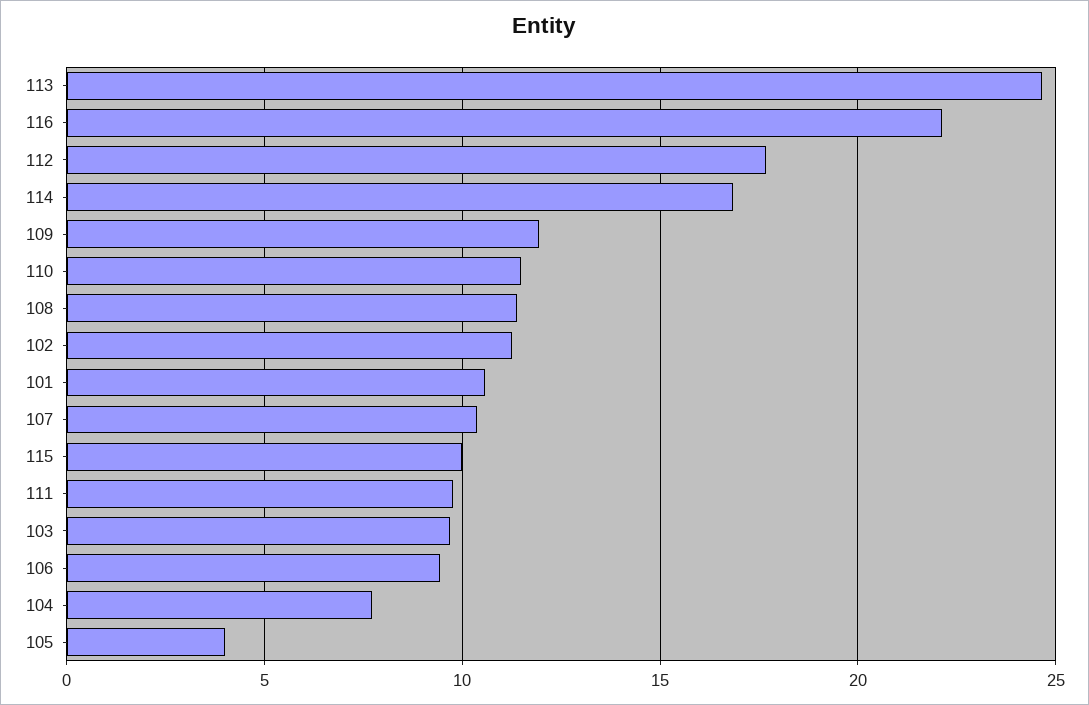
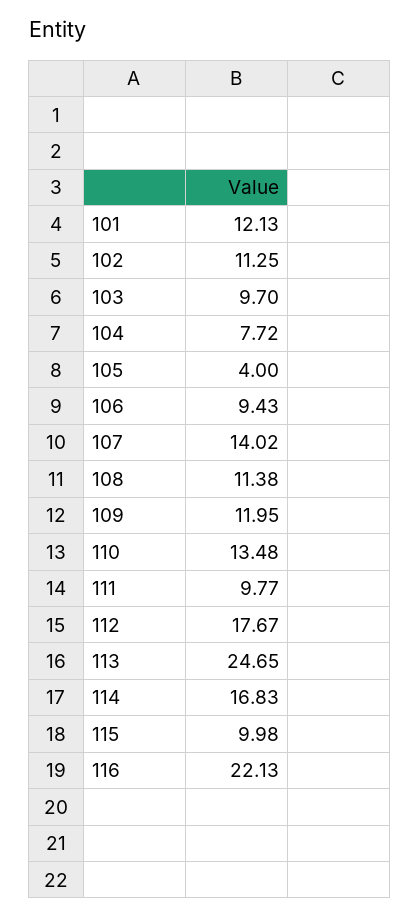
110: 11.5 -> 13.48
101: 10.5 -> 12.13
107: 10.5 -> 14.02

